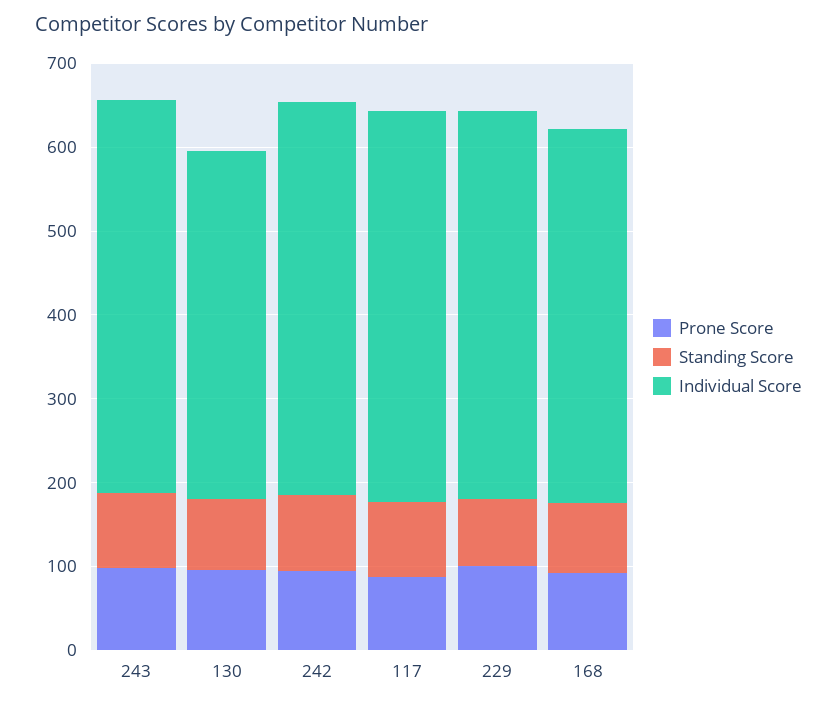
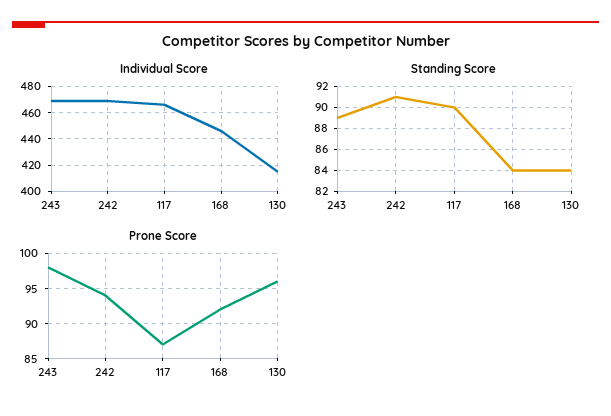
Prone Score, 229: 100 -> none
Standing Score, 229: 80 -> none
Individual Score, 229: 460 -> none

